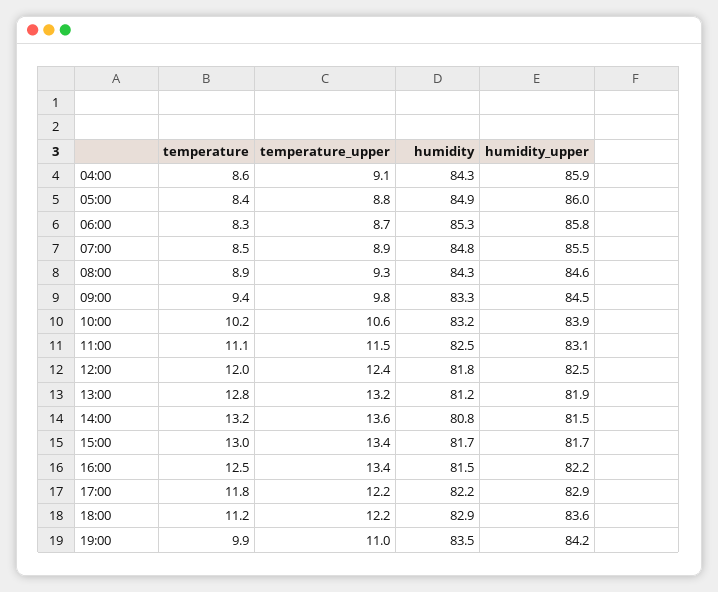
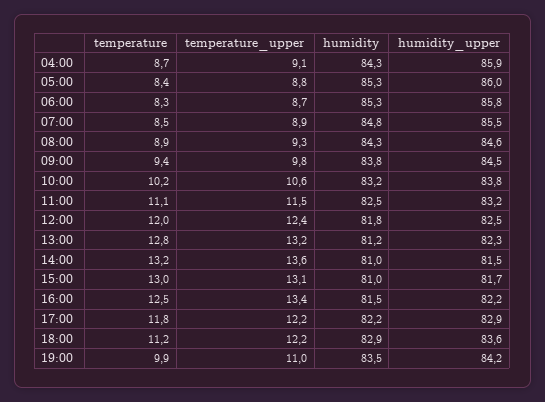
temperature, 04:00: 8.6 -> 8.7
humidity, 05:00: 84.9 -> 85.3
humidity, 09:00: 83.3 -> 83.8
humidity_upper, 10:00: 83.9 -> 83.8
humidity_upper, 11:00: 83.1 -> 83.2
humidity_upper, 13:00: 81.9 -> 82.3
humidity, 14:00: 80.8 -> 81
temperature_upper, 15:00: 13.4 -> 13.1
humidity, 15:00: 81.7 -> 81

